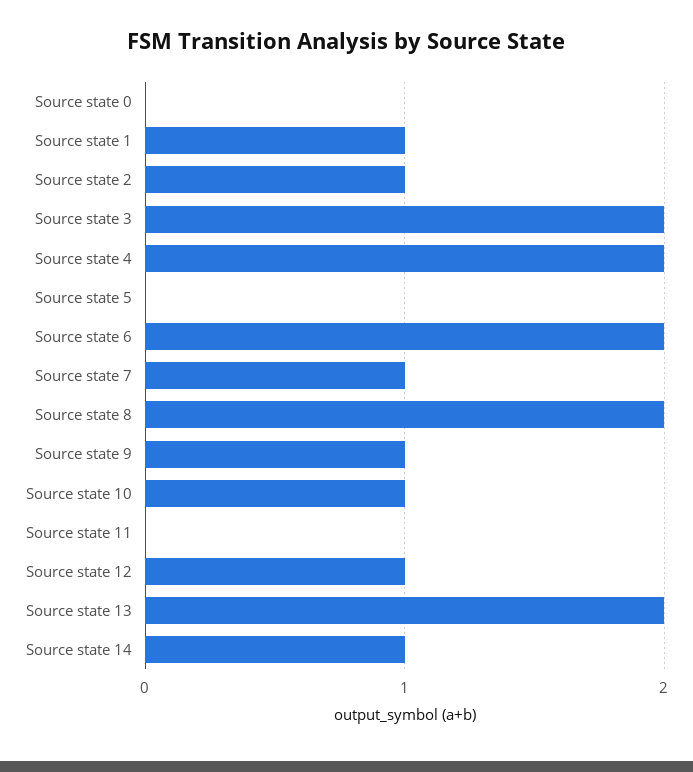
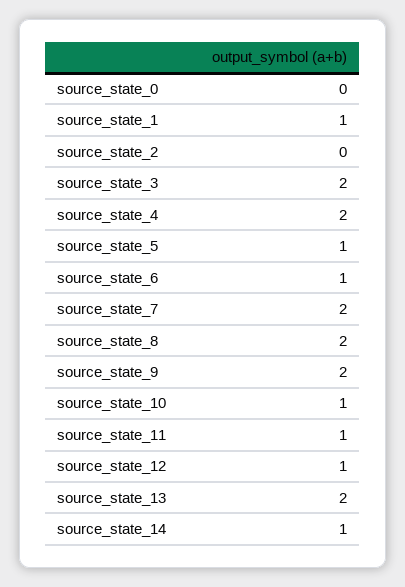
Source state 2: 1 -> 0
Source state 5: 0 -> 1
Source state 6: 2 -> 1
Source state 7: 1 -> 2
Source state 9: 1 -> 2
Source state 11: 0 -> 1

